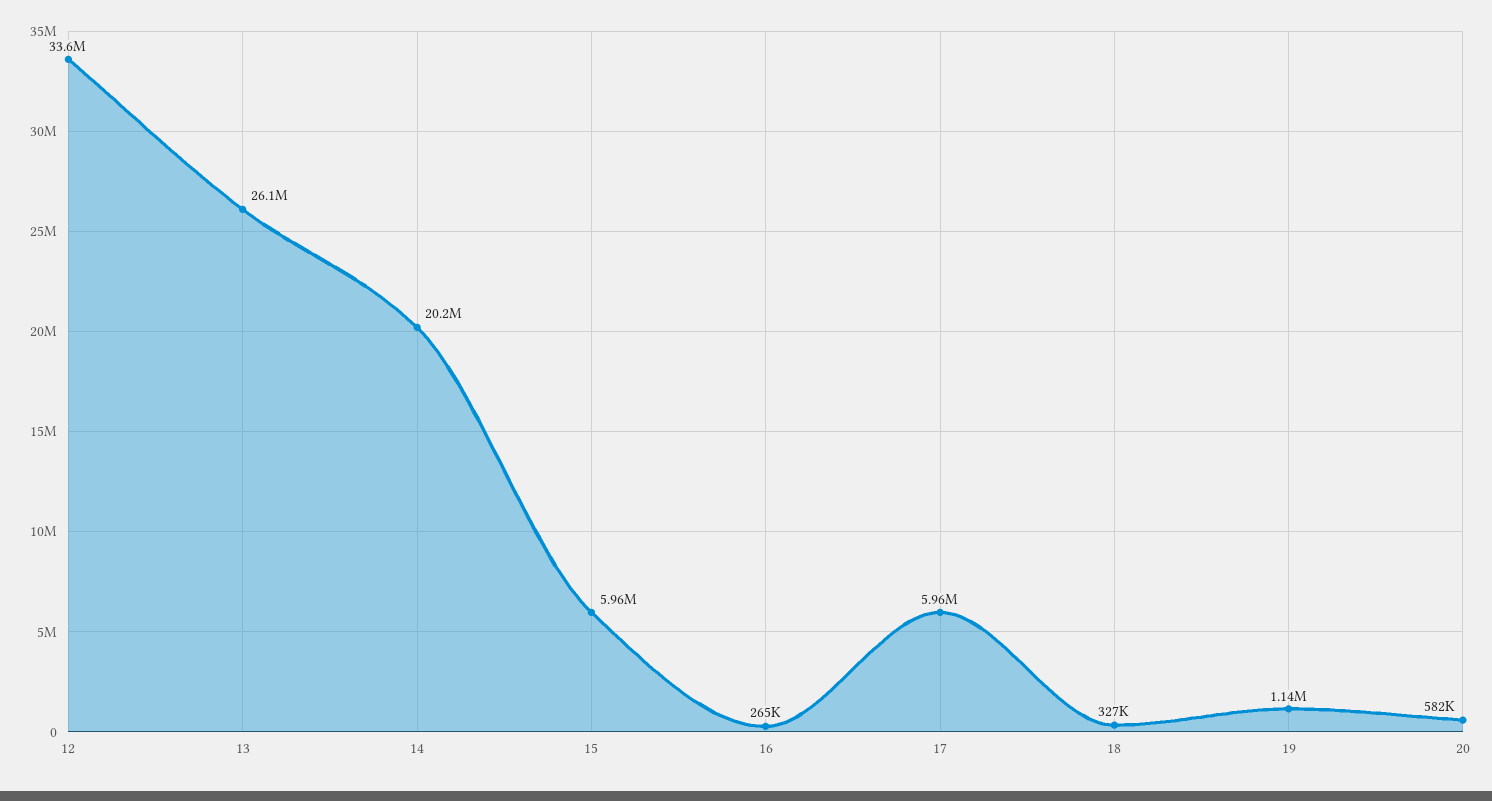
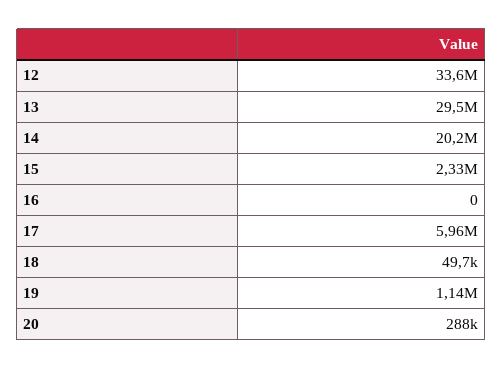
13: 26100000 -> 29500000
15: 5960000 -> 2330000
16: 265000 -> 0
18: 327000 -> 49700
20: 582000 -> 288000

